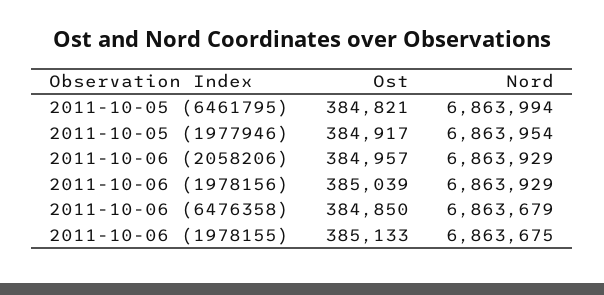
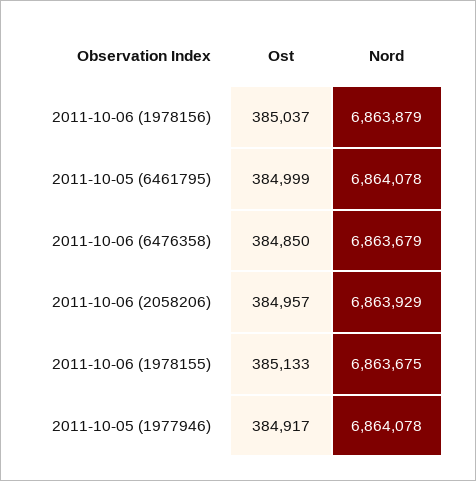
Ost, 2011-10-05 (6461795): 384821 -> 384999
Nord, 2011-10-05 (6461795): 6863994 -> 6864078
Nord, 2011-10-05 (1977946): 6863954 -> 6864078
Ost, 2011-10-06 (1978156): 385039 -> 385037
Nord, 2011-10-06 (1978156): 6863929 -> 6863879

